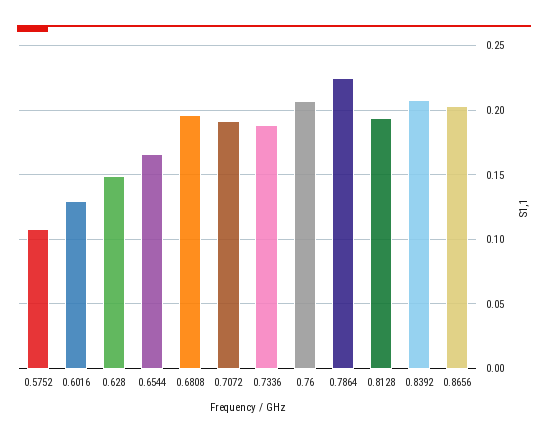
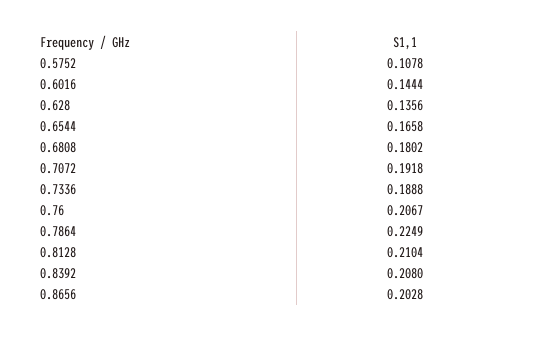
0.6016: 0.13 -> 0.1444
0.628: 0.15 -> 0.1356
0.6808: 0.195 -> 0.1802
0.8128: 0.195 -> 0.2104

